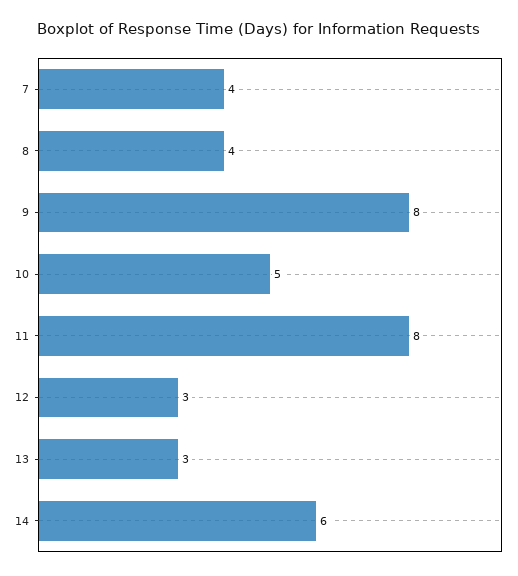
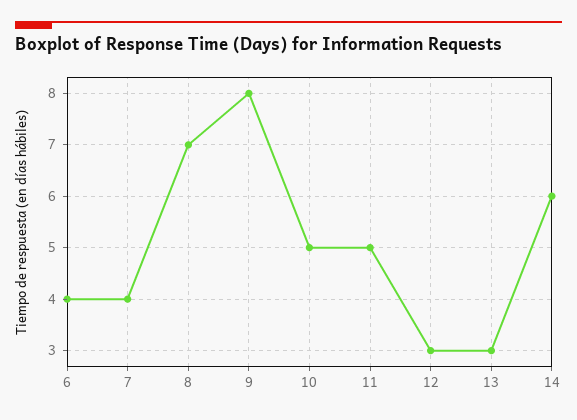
8: 4 -> 7
11: 8 -> 5
6: none -> 4

